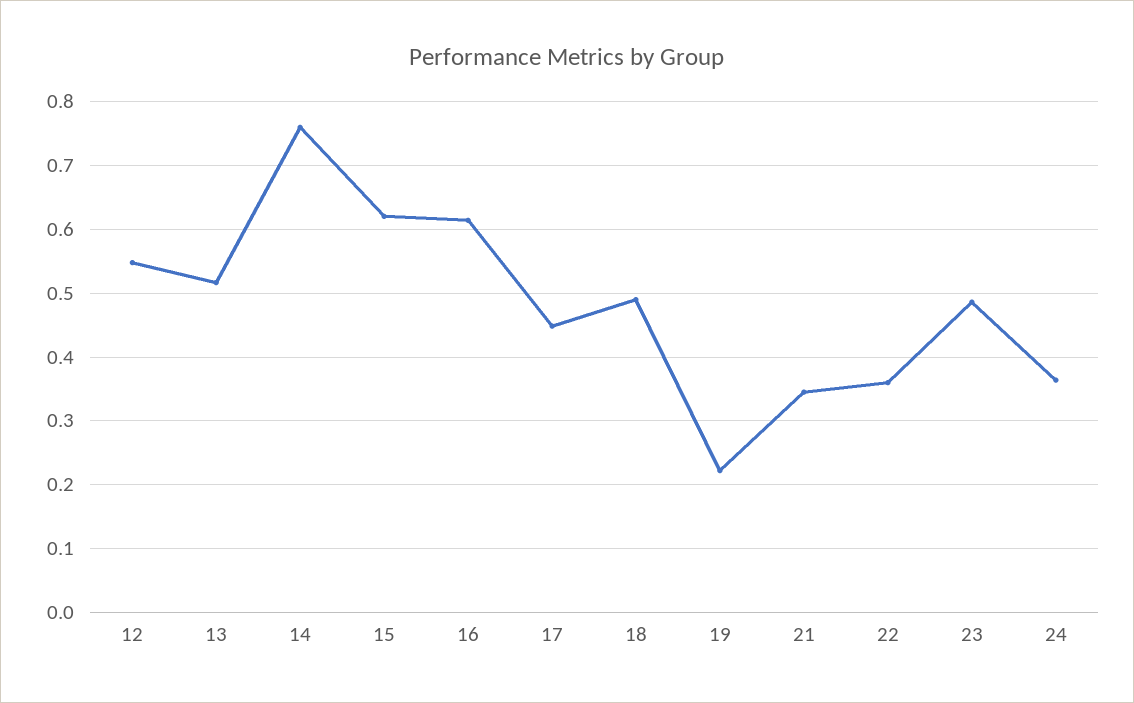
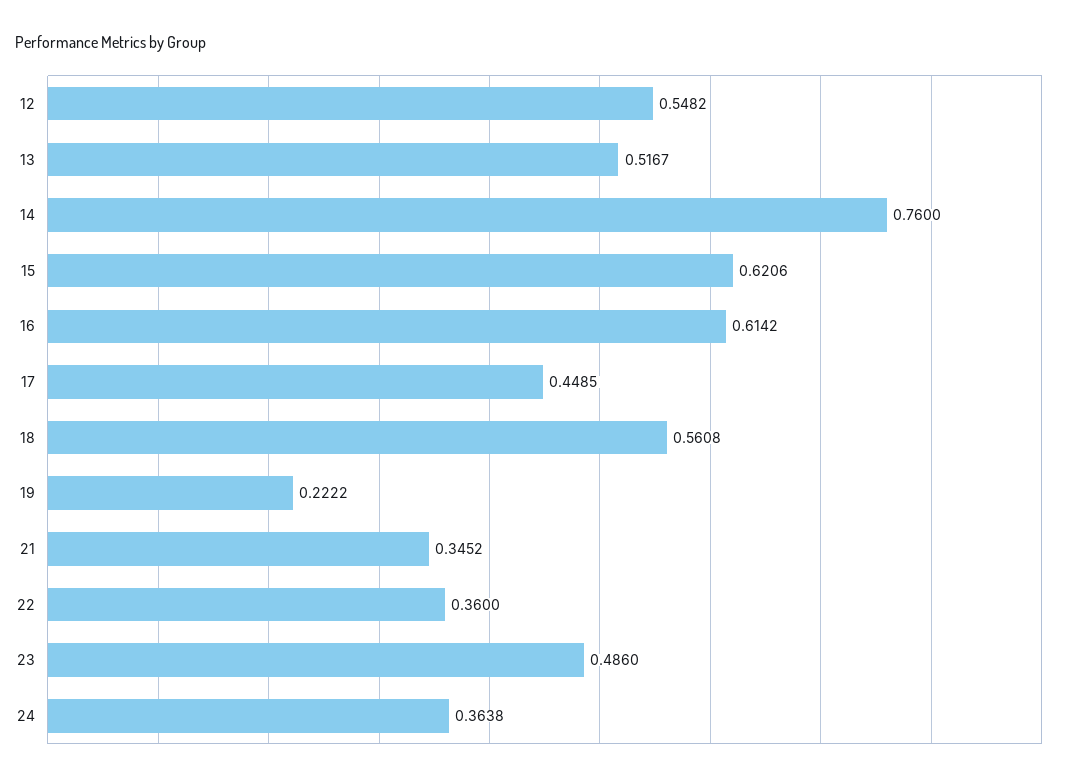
18: 0.49 -> 0.5608

